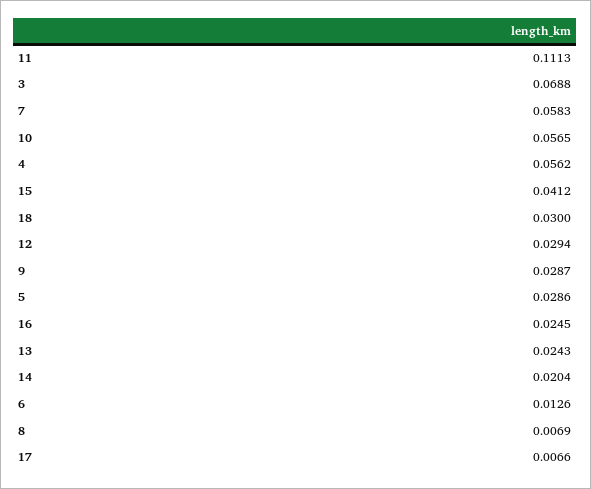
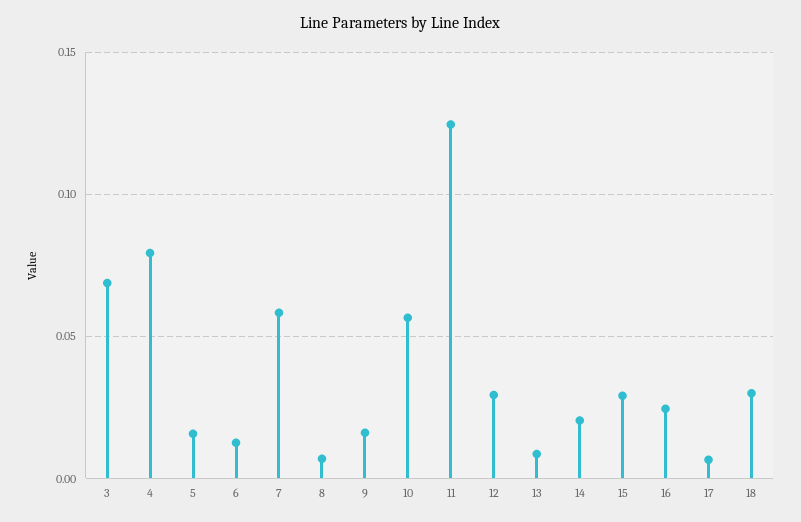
11: 0.1113 -> 0.125
4: 0.0562 -> 0.08
15: 0.0412 -> 0.03
9: 0.0287 -> 0.015
5: 0.0286 -> 0.015
13: 0.0243 -> 0.01

